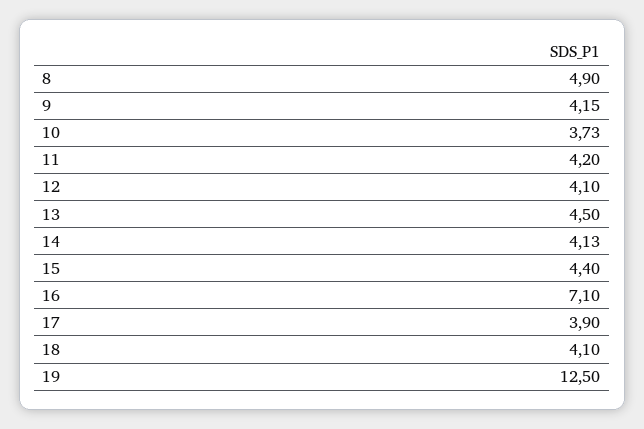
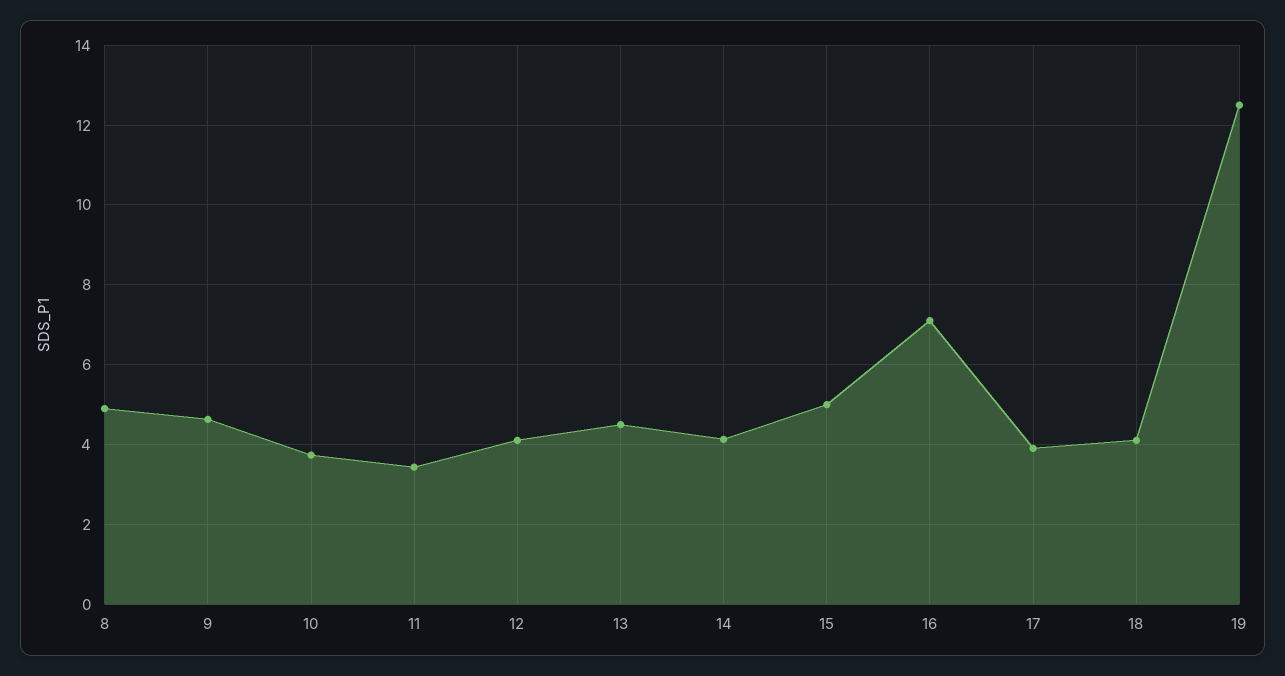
9: 4.15 -> 4.6
11: 4.2 -> 3.4
15: 4.4 -> 5

